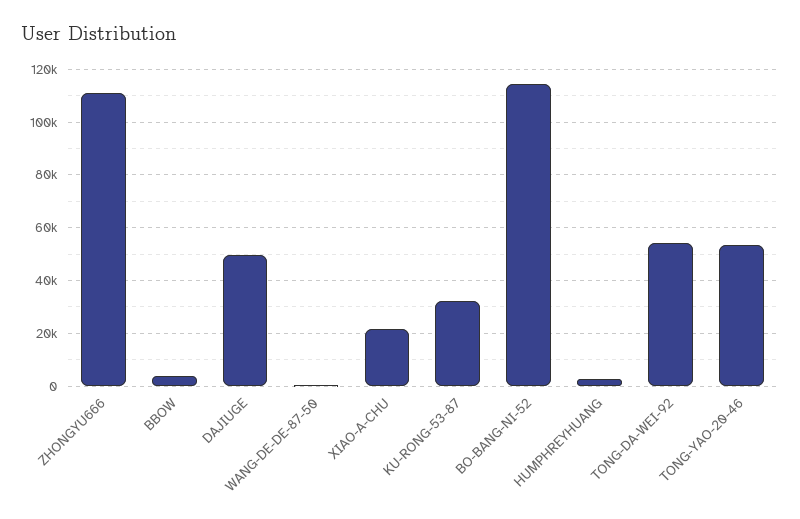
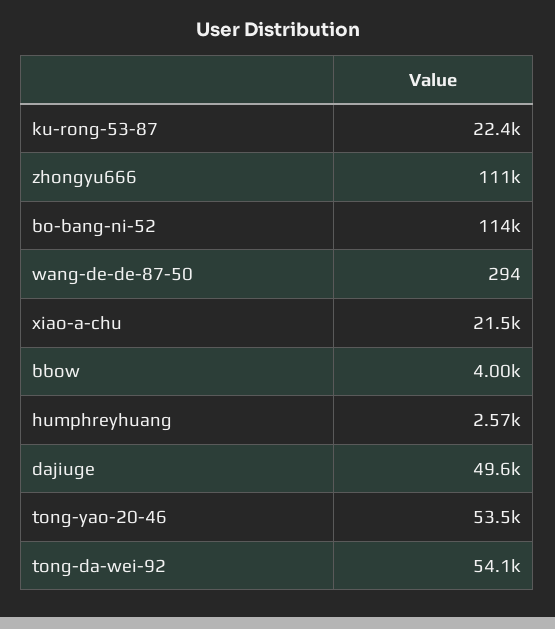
KU-RONG-53-87: 32500 -> 22400

